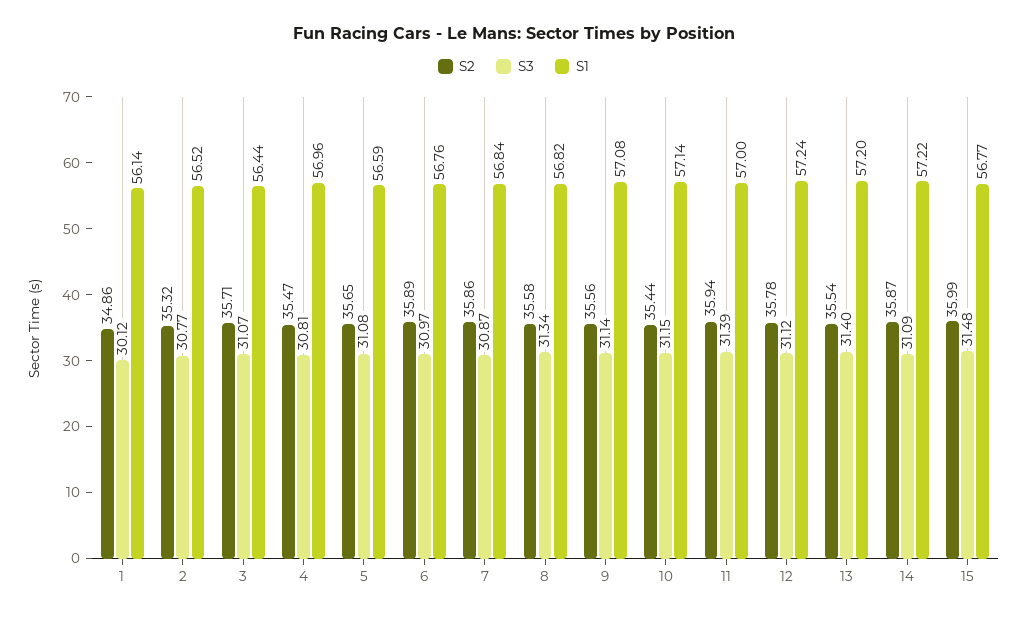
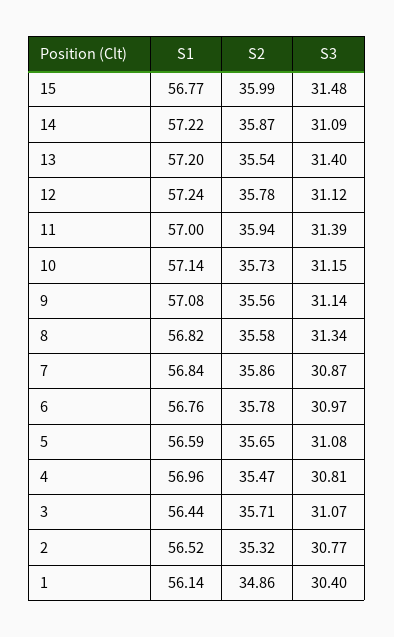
S3, 1: 30.12 -> 30.4
S2, 6: 35.89 -> 35.78
S2, 10: 35.44 -> 35.73

